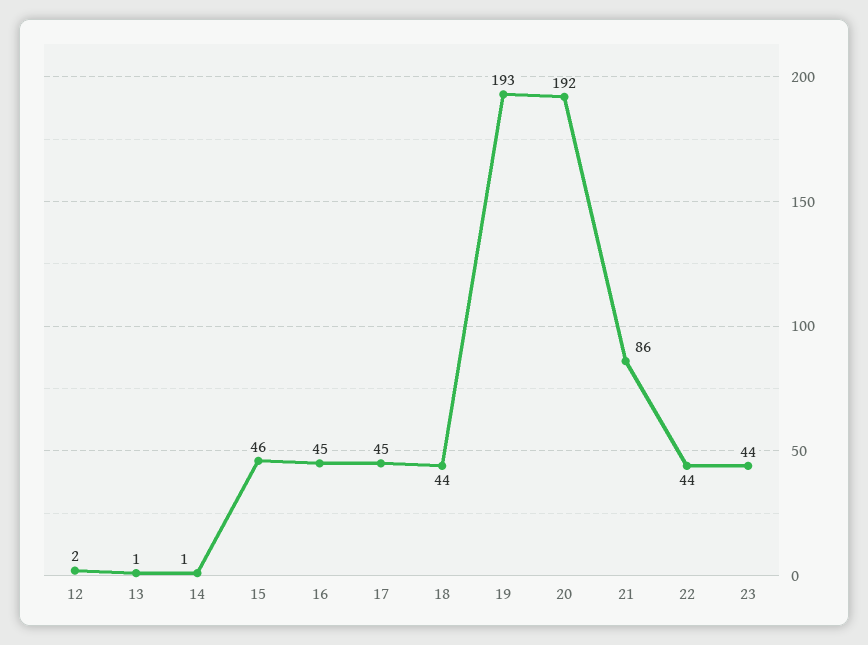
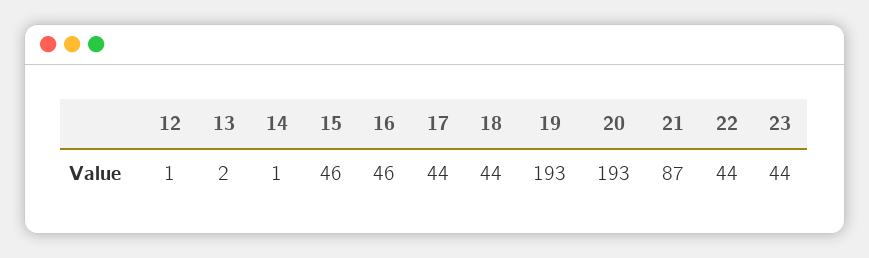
12: 2 -> 1
13: 1 -> 2
16: 45 -> 46
17: 45 -> 44
20: 192 -> 193
21: 86 -> 87

